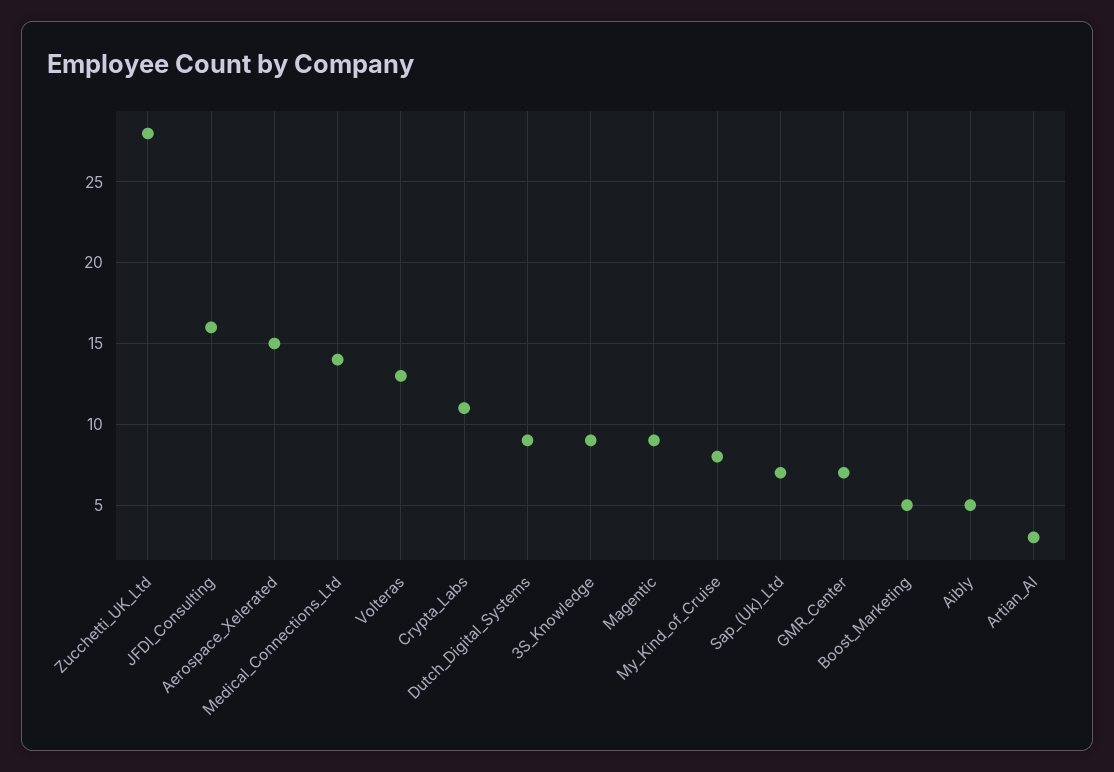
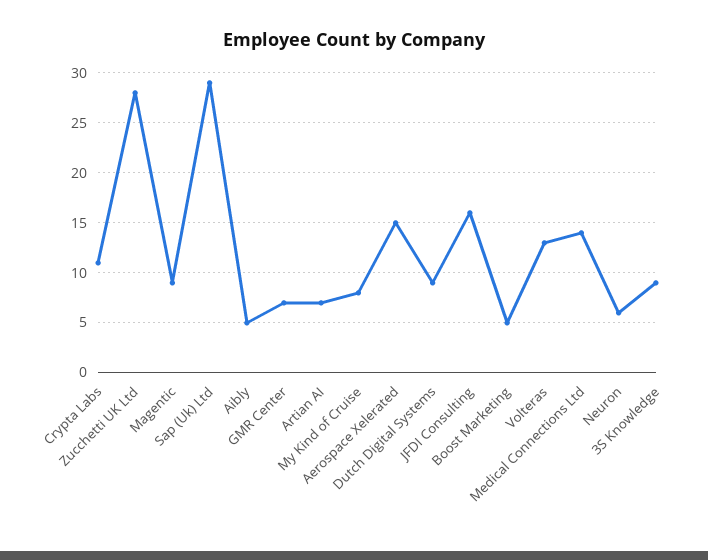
Sap_(Uk)_Ltd: 7 -> 29
Artian_AI: 3 -> 7
Neuron: none -> 6

